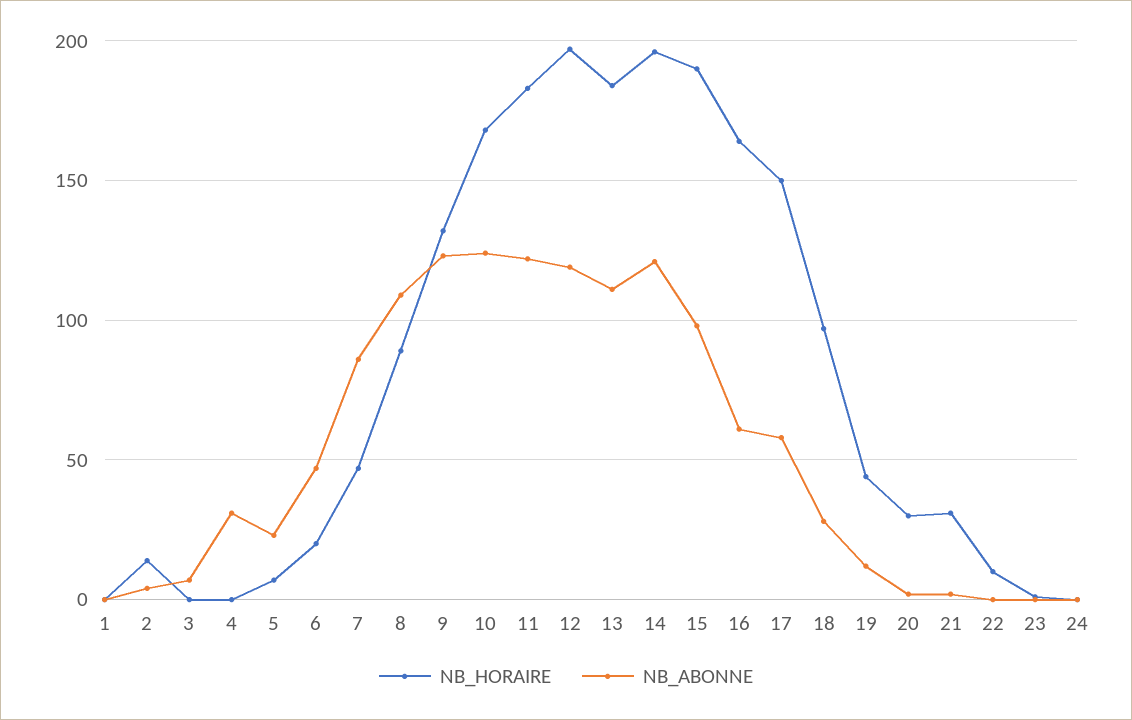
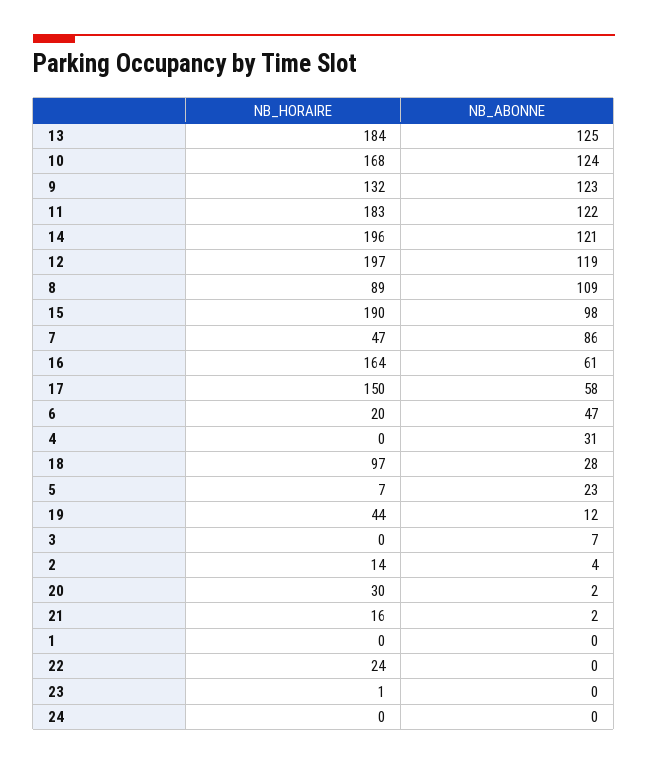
NB_ABONNE, 13: 110 -> 125
NB_HORAIRE, 21: 30 -> 16
NB_HORAIRE, 22: 10 -> 24

